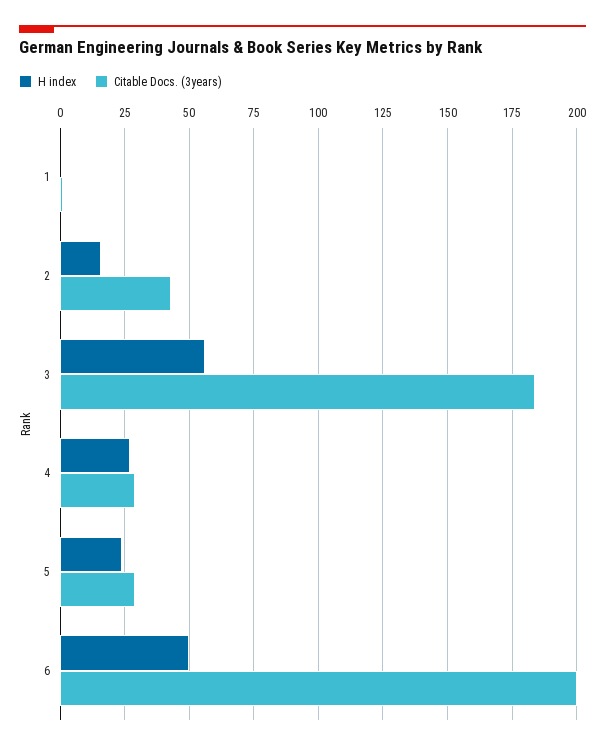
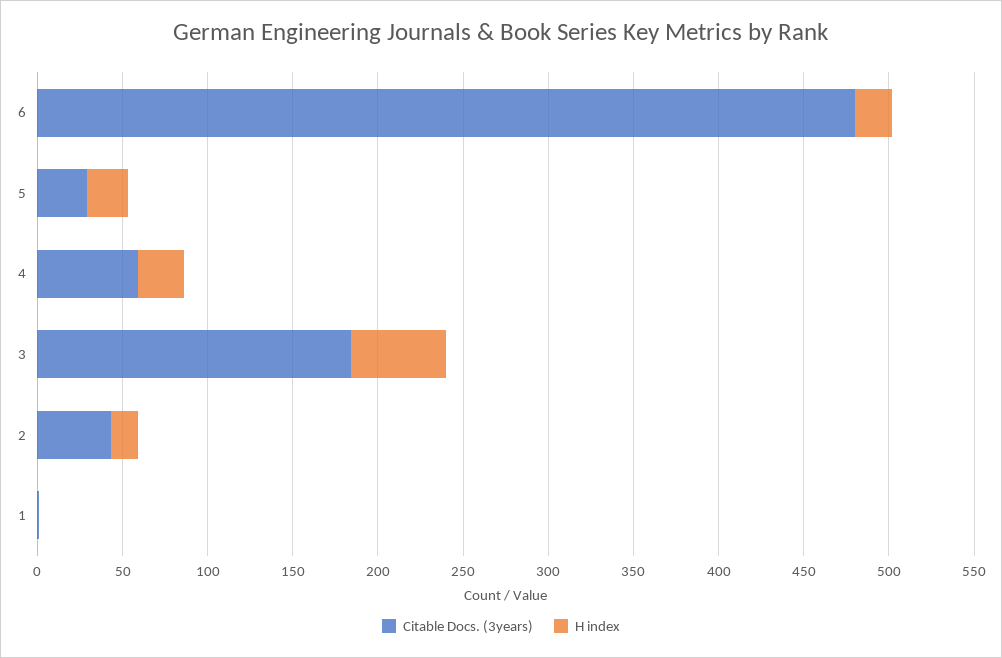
Citable Docs. (3years), 4: 30 -> 60
H index, 6: 50 -> 20
Citable Docs. (3years), 6: 200 -> 480

